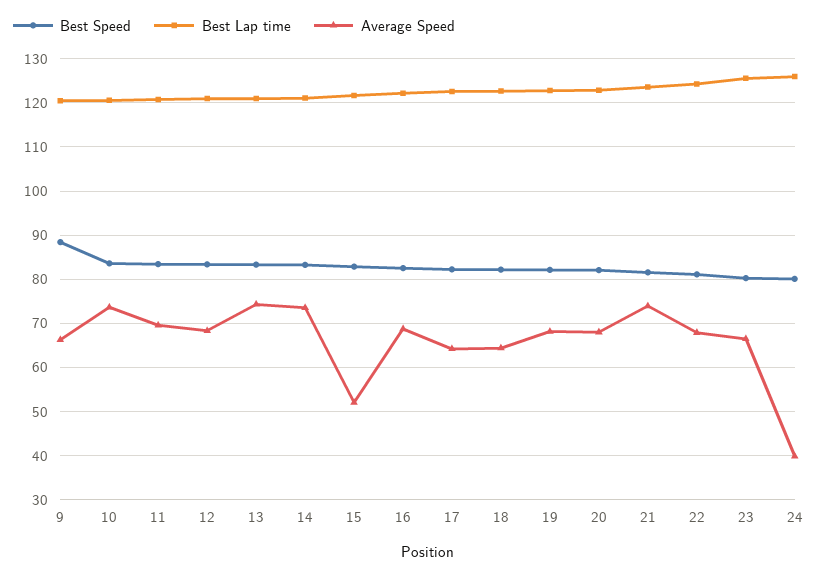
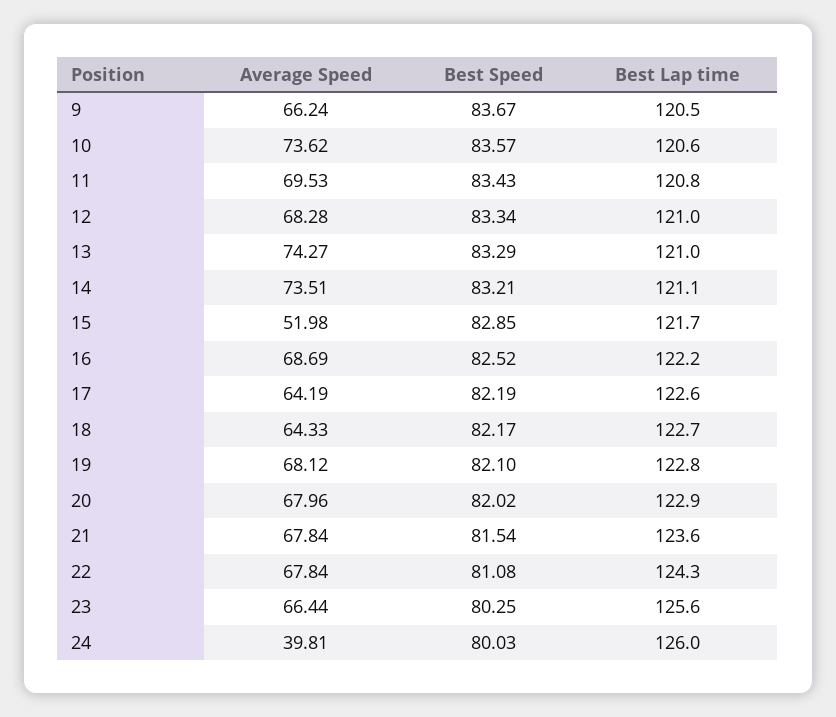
Best Speed, 9: 88 -> 83.67
Average Speed, 21: 74 -> 67.84

